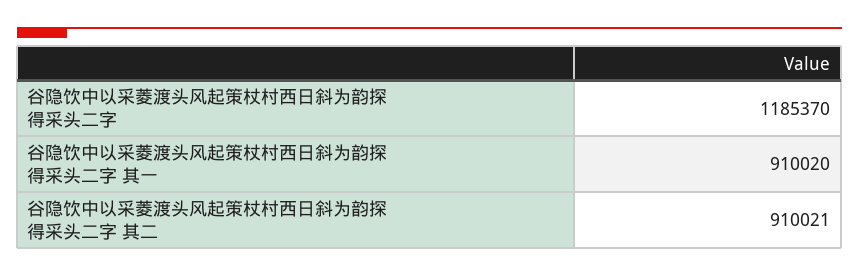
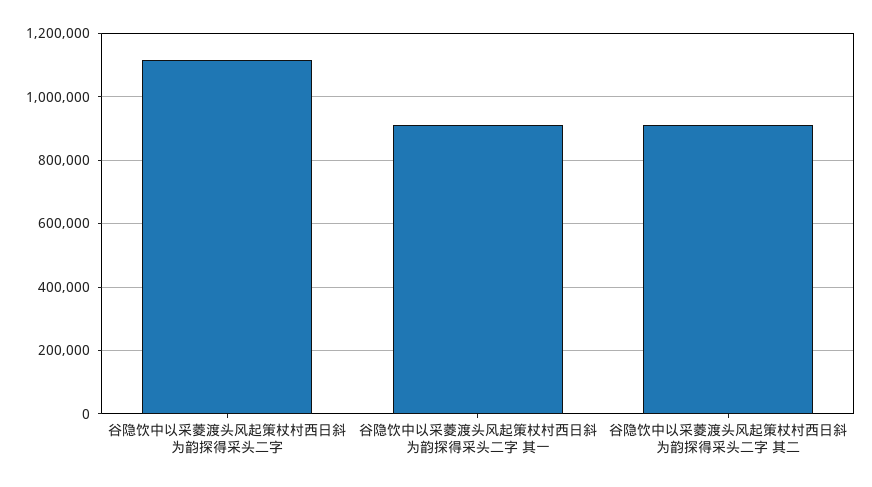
谷隐饮中以采菱渡头风起策杖村西日斜为韵探得采头二字: 1185370 -> 1120000

